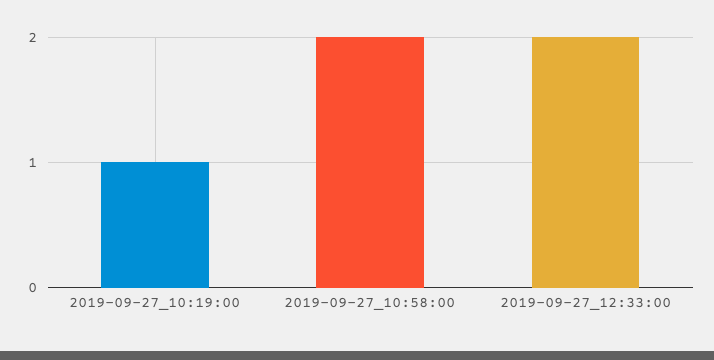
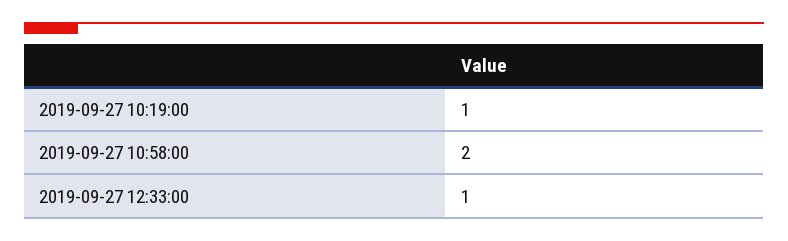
2019-09-27_12:33:00: 2 -> 1

